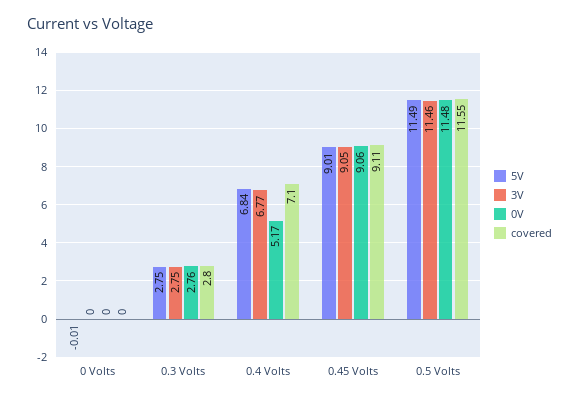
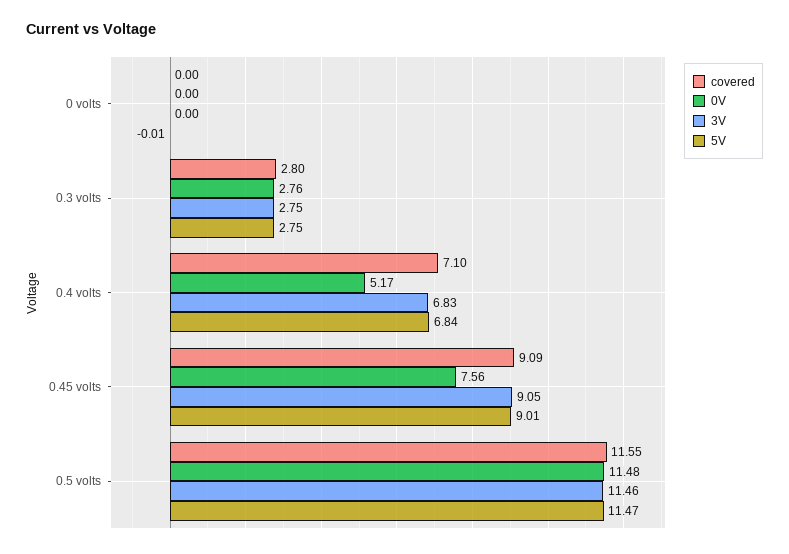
3V, 0.4 Volts: 6.77 -> 6.83
0V, 0.45 Volts: 9.06 -> 7.56
covered, 0.45 Volts: 9.11 -> 9.09
5V, 0.5 Volts: 11.49 -> 11.47

